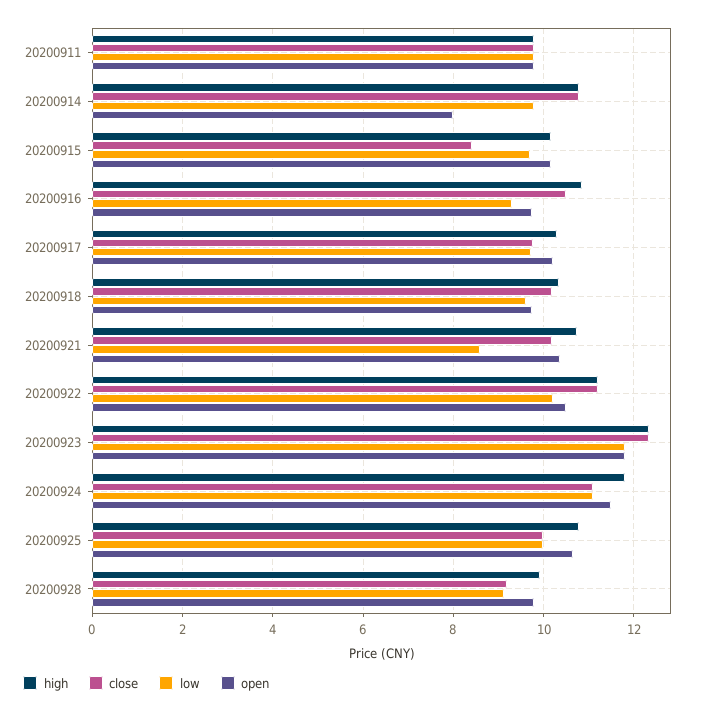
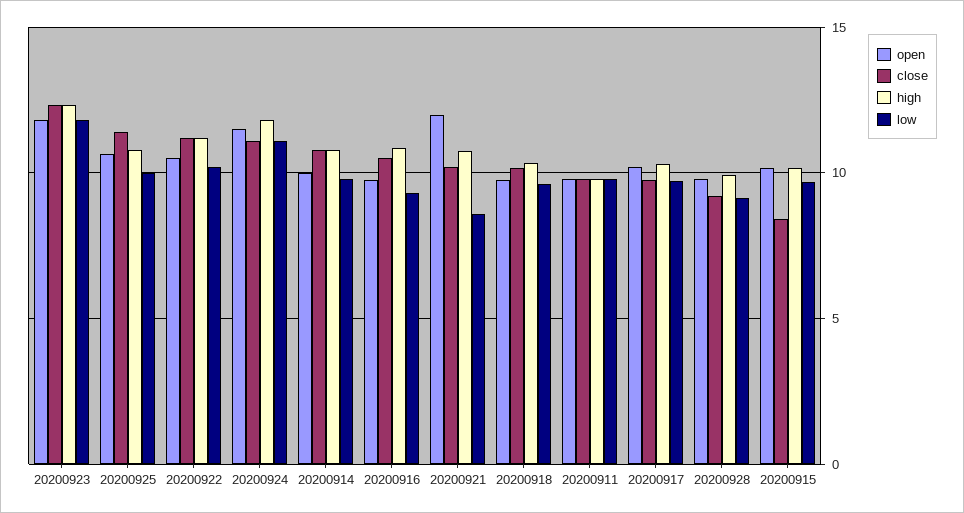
open, 20200914: 8 -> 10
open, 20200921: 10.4 -> 12
close, 20200925: 10 -> 11.5

